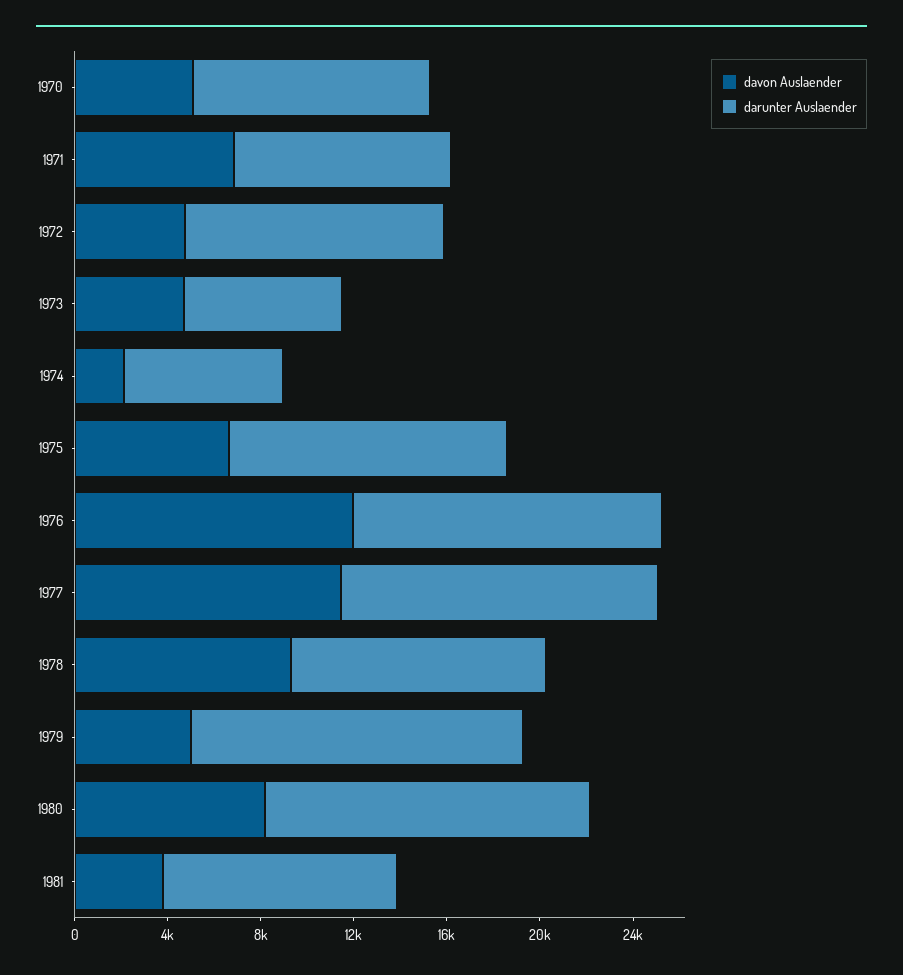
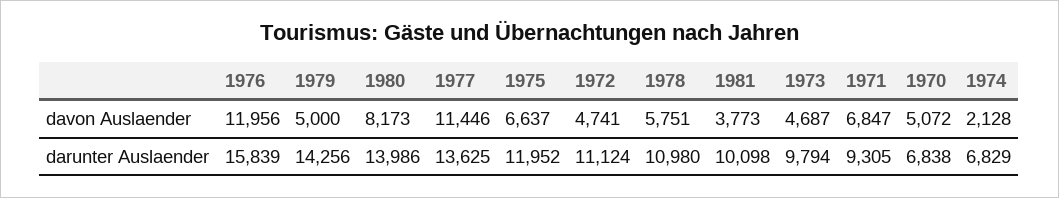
darunter Auslaender, 1970: 10000 -> 6838
darunter Auslaender, 1973: 7000 -> 9794
darunter Auslaender, 1976: 13000 -> 15839
davon Auslaender, 1978: 9000 -> 5751

